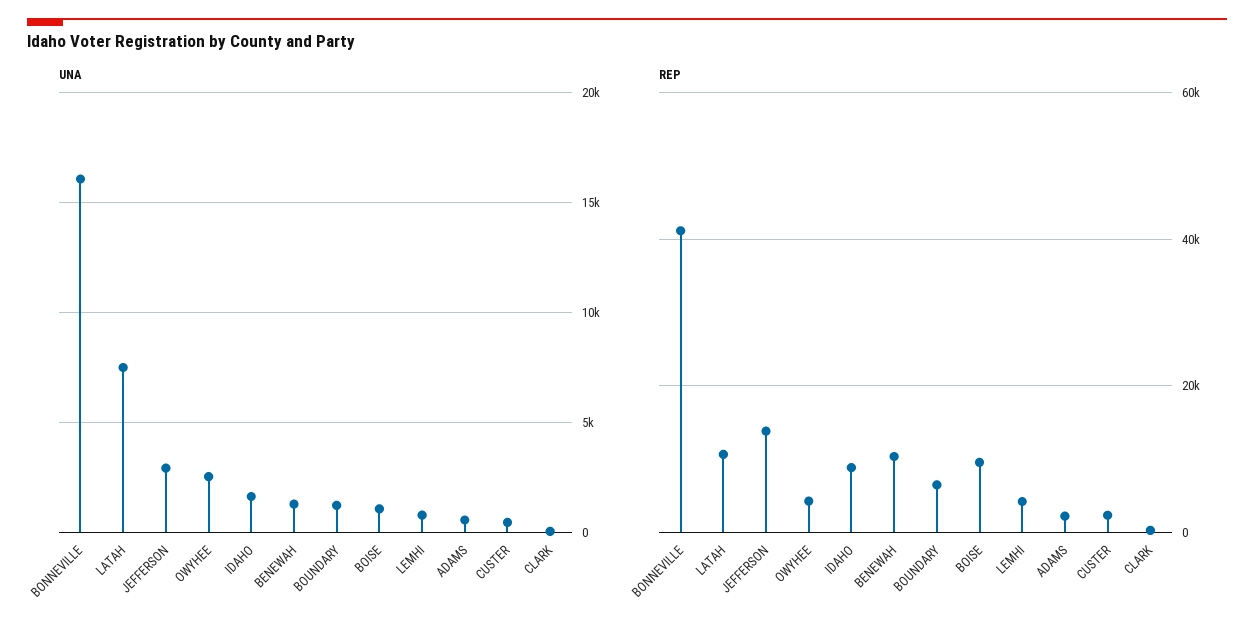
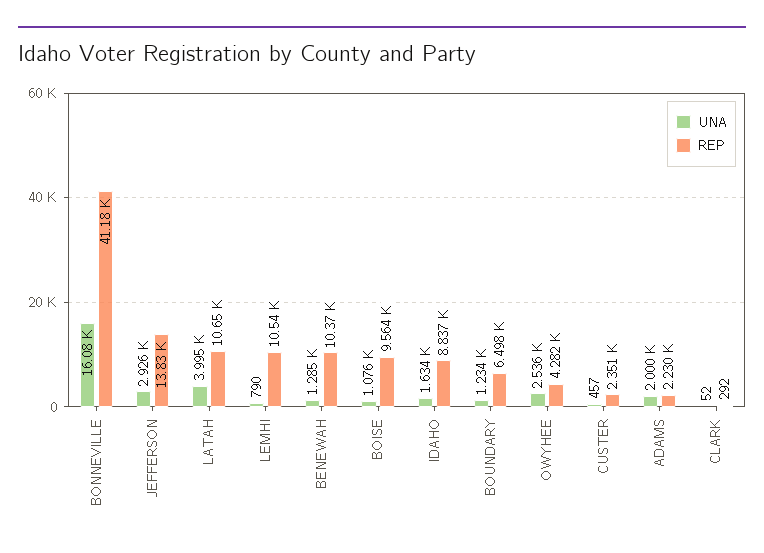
UNA, LATAH: 7500 -> 3995
UNA, ADAMS: 500 -> 2000
REP, LEMHI: 4000 -> 10540

